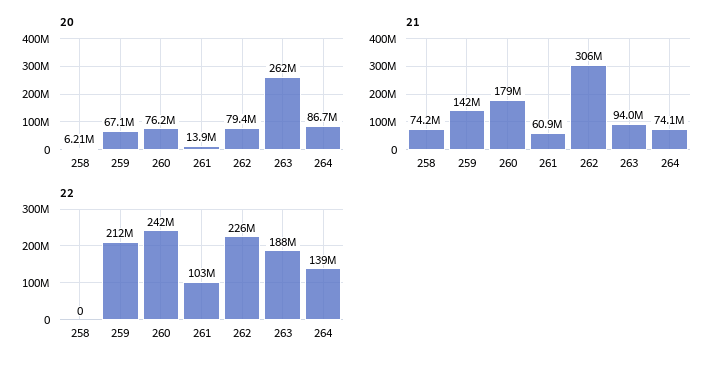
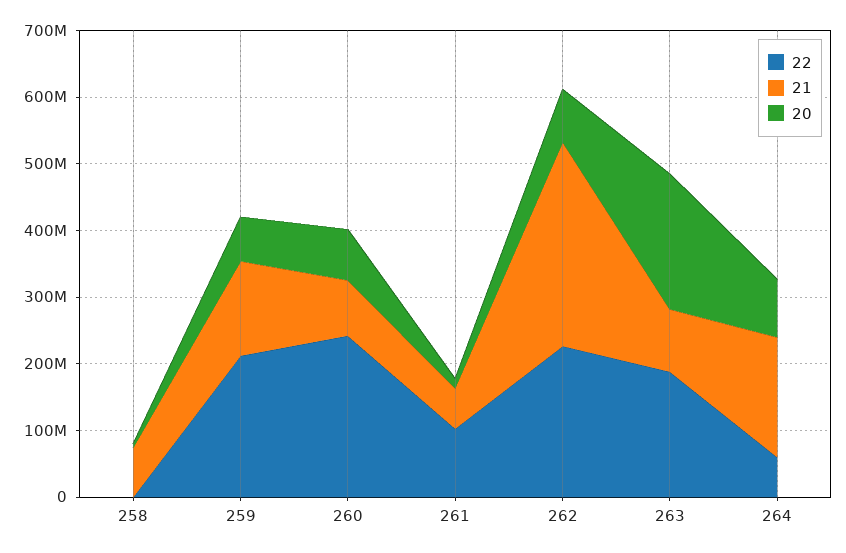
20, 263: 262000000 -> 200000000
21, 260: 179000000 -> 80000000
21, 264: 74100000 -> 180000000
22, 264: 139000000 -> 60000000

